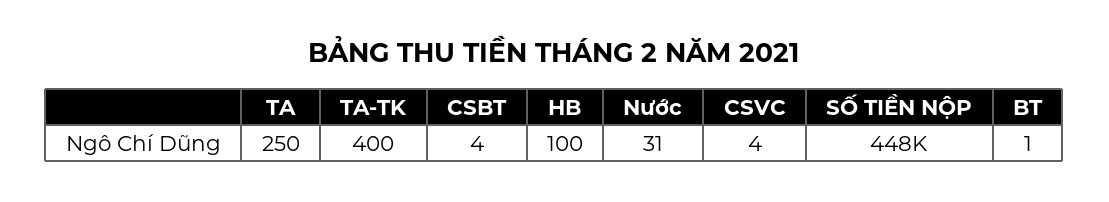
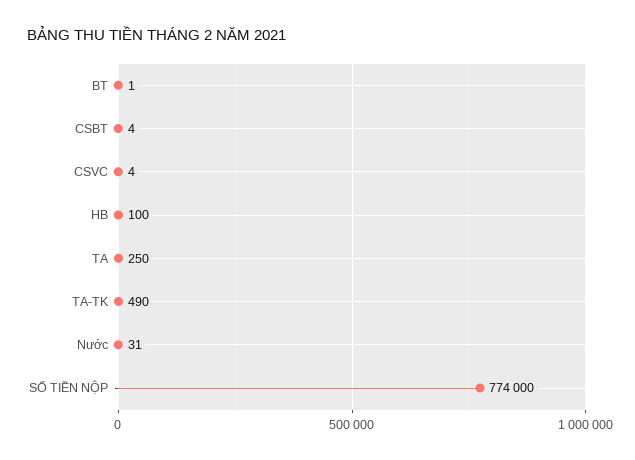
TA-TK: 400 -> 490
SỐ TIỀN NỘP: 448000 -> 774000

